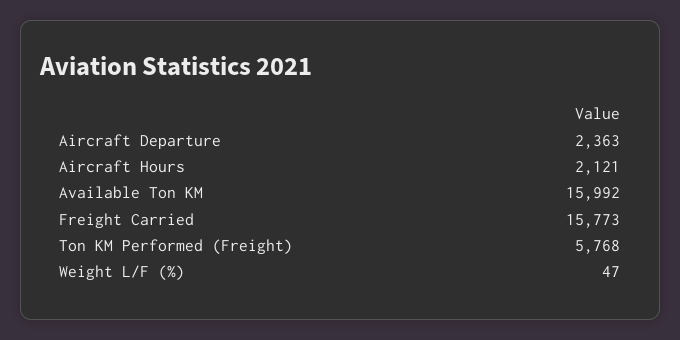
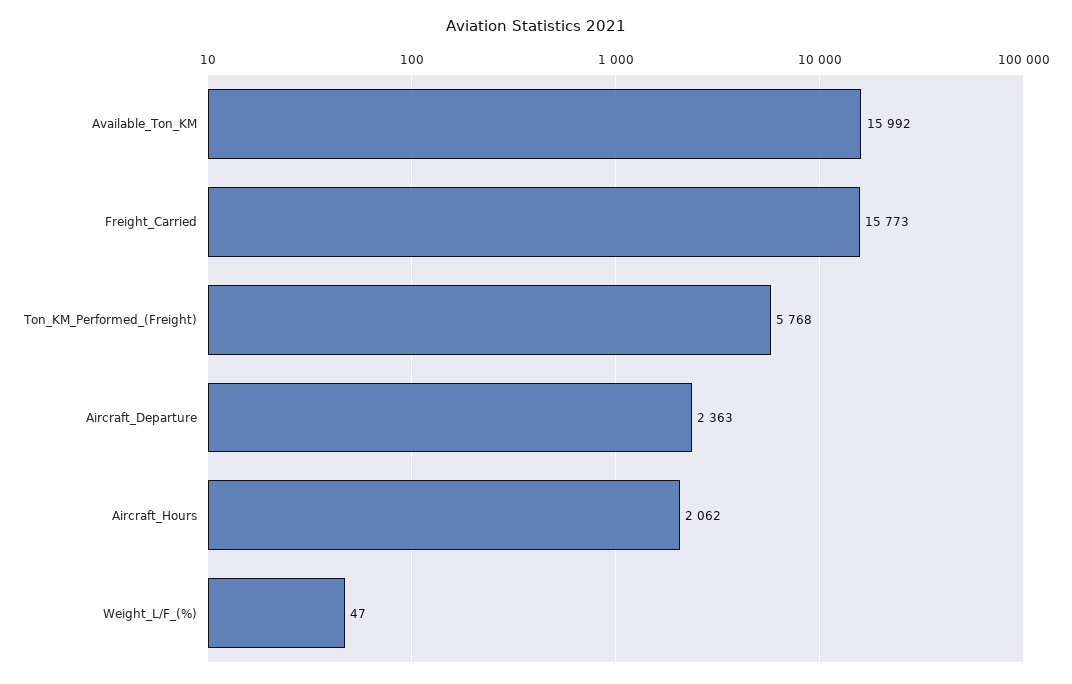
Aircraft Hours: 2121 -> 2062

